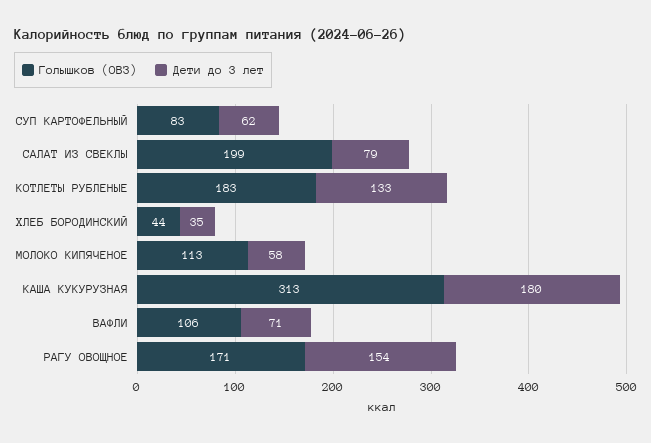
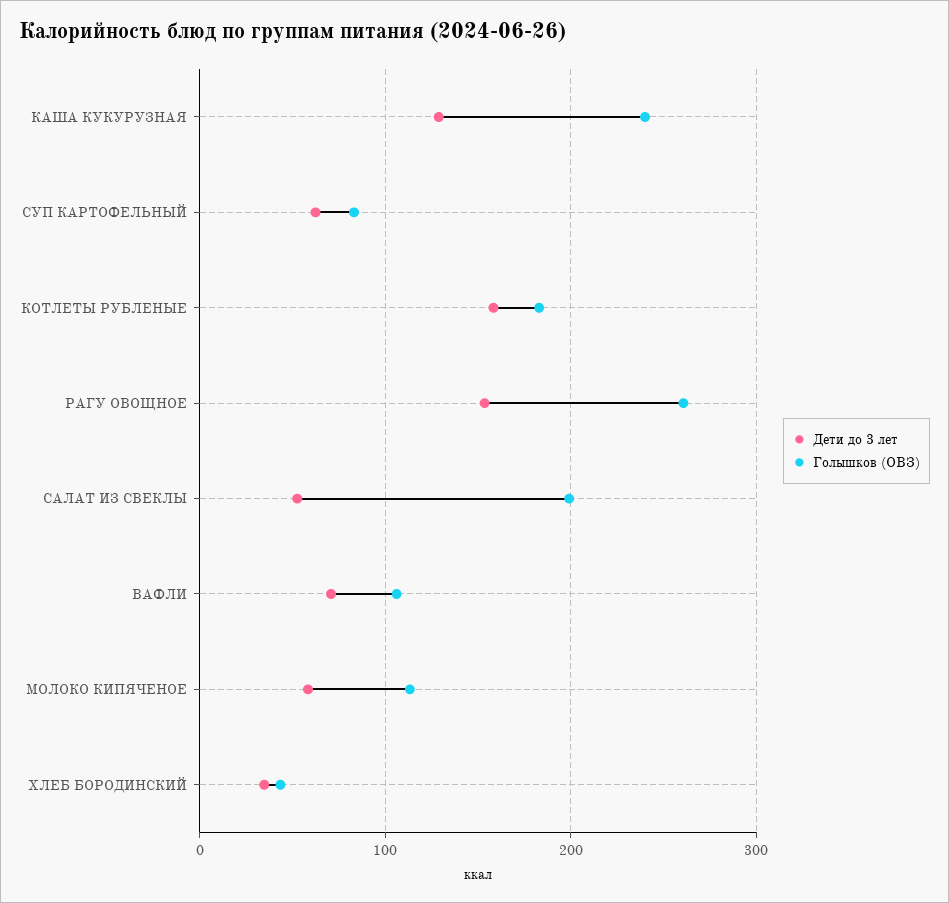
Дети до 3 лет, САЛАТ ИЗ СВЕКЛЫ: 79 -> 50
Дети до 3 лет, КОТЛЕТЫ РУБЛЕНЫЕ: 133 -> 160
Голышков (ОВЗ), КАША КУКУРУЗНАЯ: 313 -> 240
Дети до 3 лет, КАША КУКУРУЗНАЯ: 180 -> 130
Голышков (ОВЗ), РАГУ ОВОЩНОЕ: 171 -> 260

